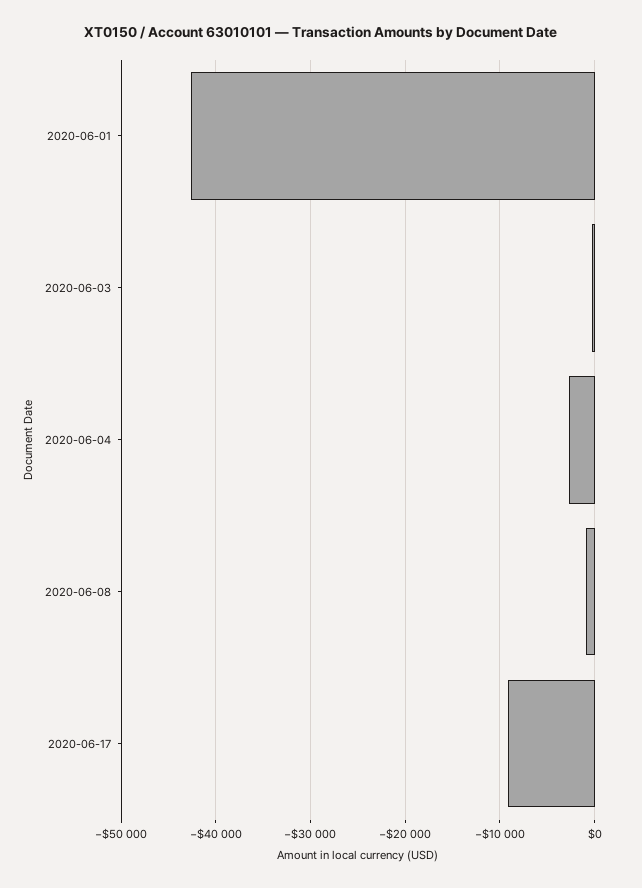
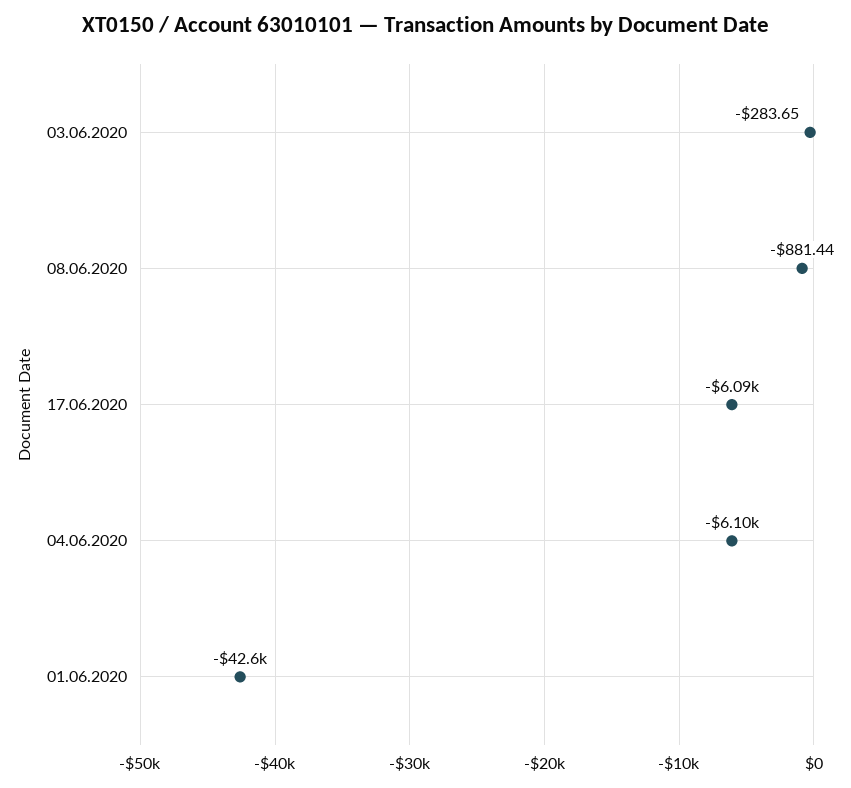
2020-06-04: -3000 -> -6100
2020-06-17: -9000 -> -6090

